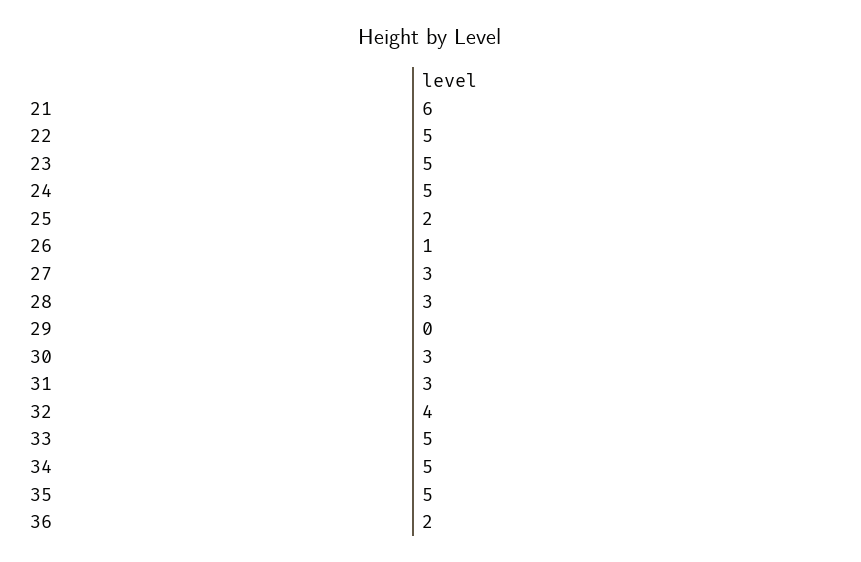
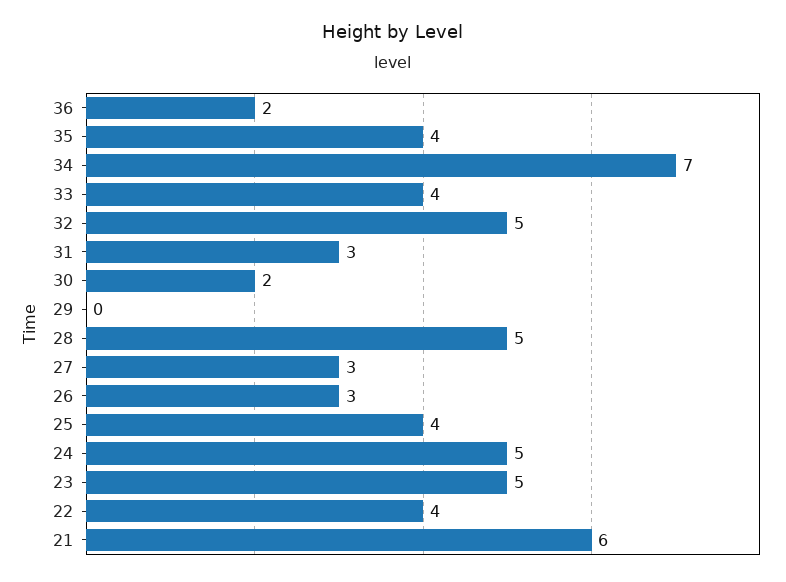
22: 5 -> 4
25: 2 -> 4
26: 1 -> 3
28: 3 -> 5
30: 3 -> 2
32: 4 -> 5
33: 5 -> 4
34: 5 -> 7
35: 5 -> 4

